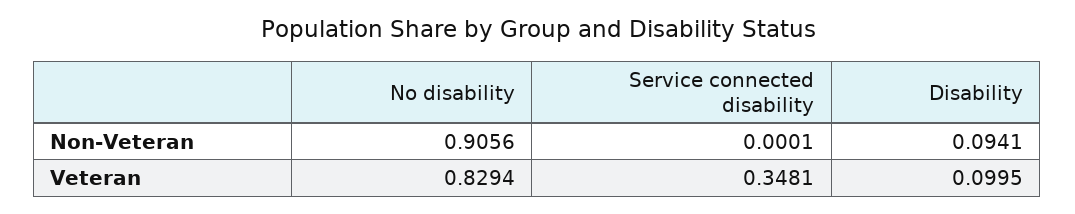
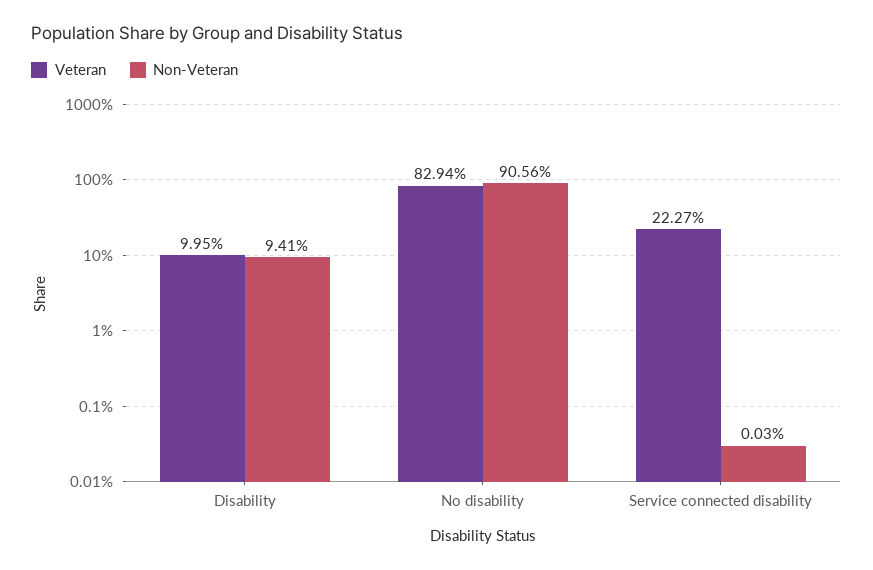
Non-Veteran, Service connected disability: 0.0001 -> 0.0003
Veteran, Service connected disability: 0.3481 -> 0.2227

